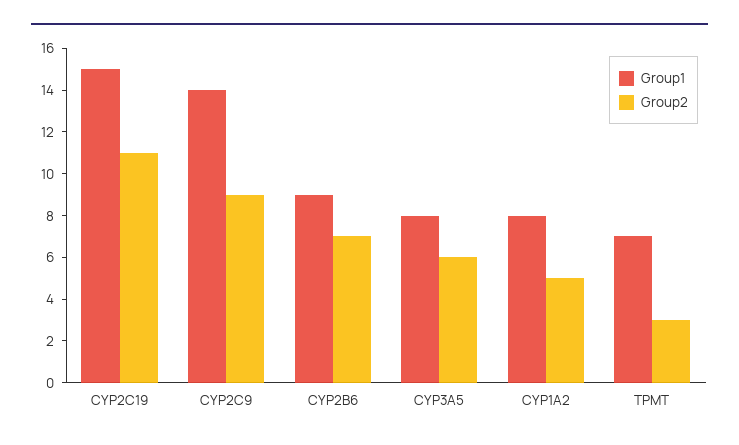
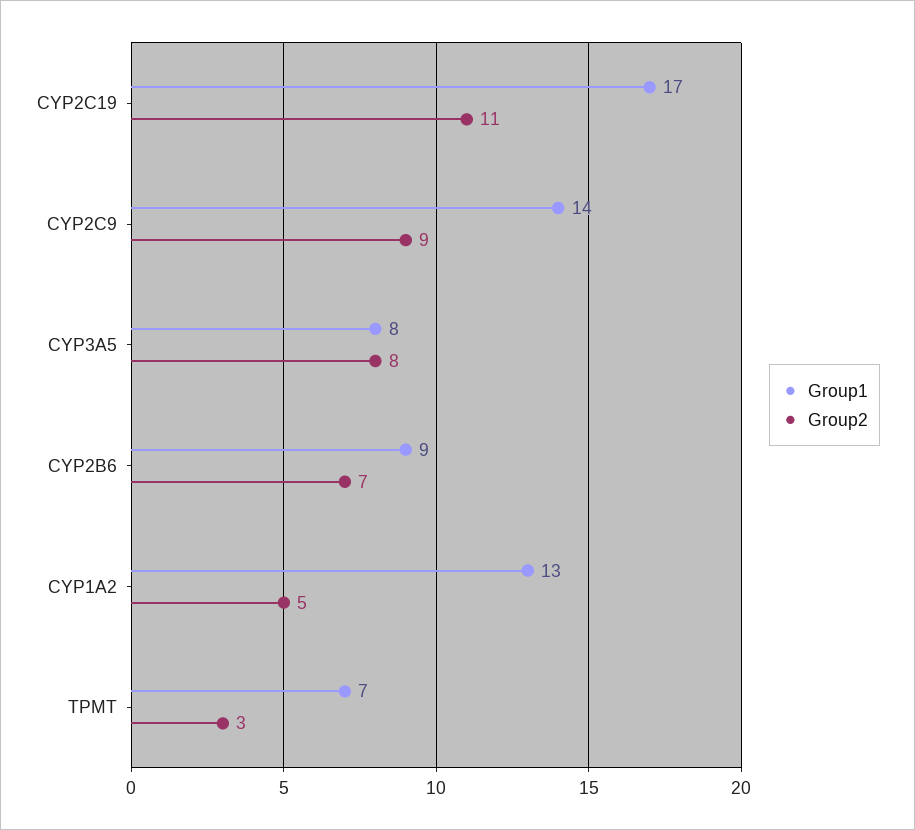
Group1, CYP2C19: 15 -> 17
Group2, CYP3A5: 6 -> 8
Group1, CYP1A2: 8 -> 13

